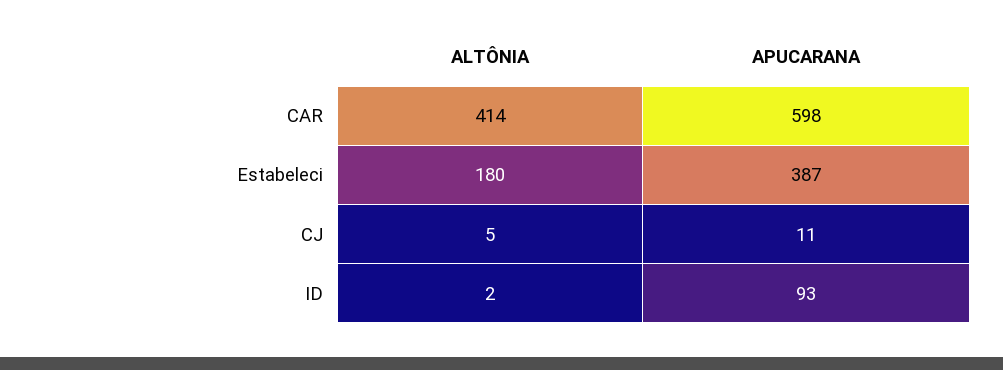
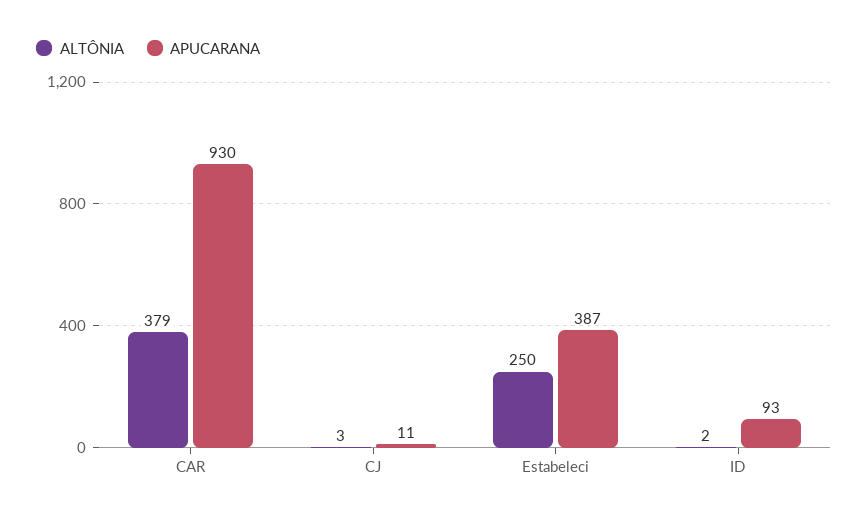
ALTÔNIA, CAR: 414 -> 379
APUCARANA, CAR: 598 -> 930
ALTÔNIA, Estabeleci: 180 -> 250
ALTÔNIA, CJ: 5 -> 3

